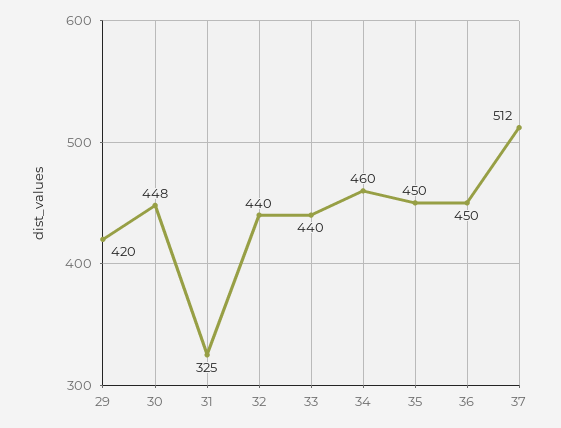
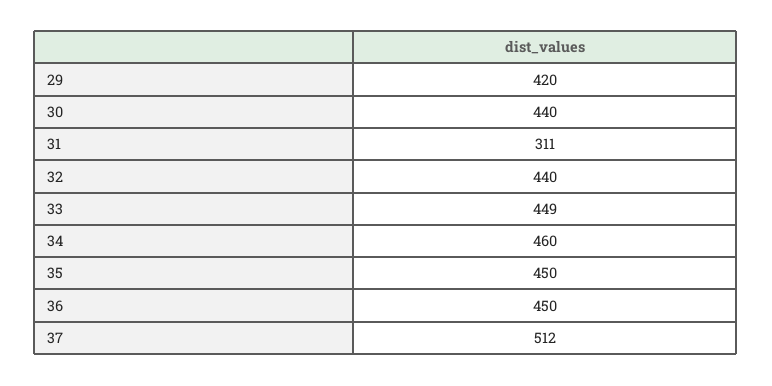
30: 448 -> 440
31: 325 -> 311
33: 440 -> 449

